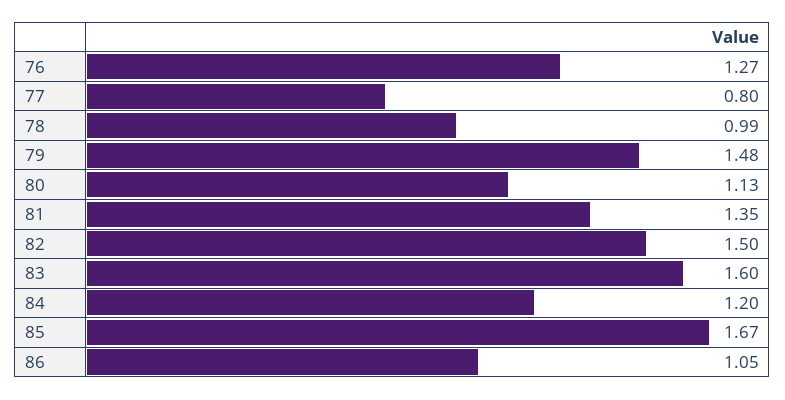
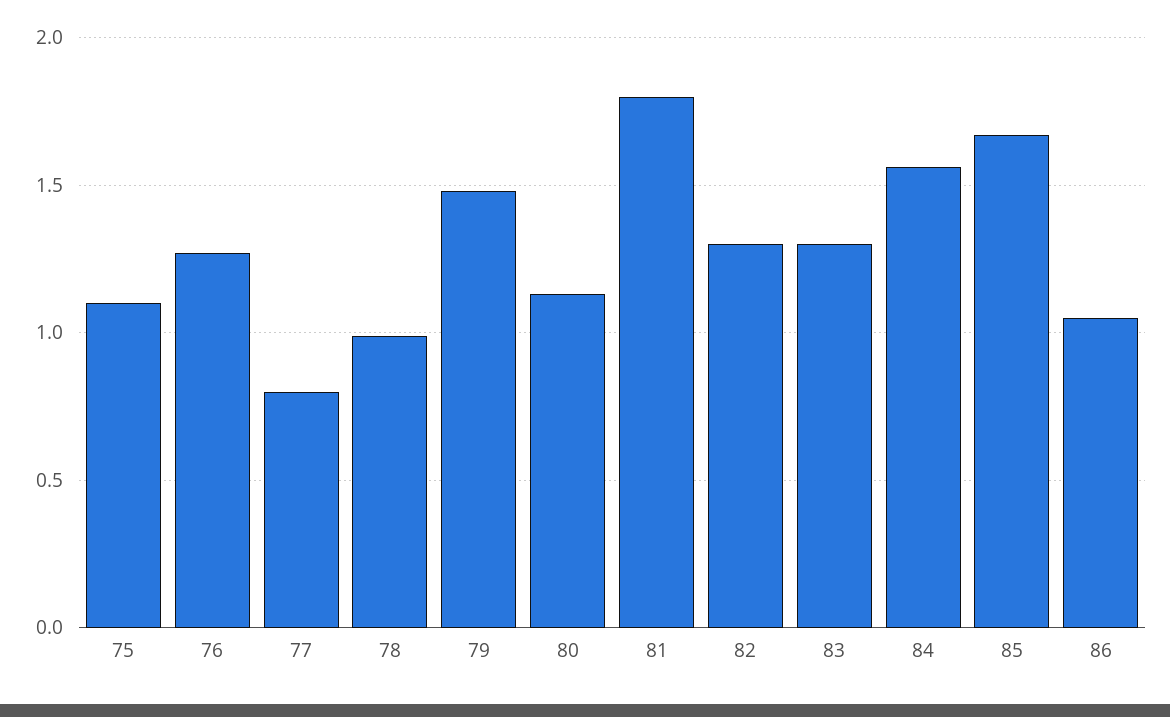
81: 1.35 -> 1.8
82: 1.5 -> 1.3
83: 1.6 -> 1.3
84: 1.2 -> 1.55
75: none -> 1.1

